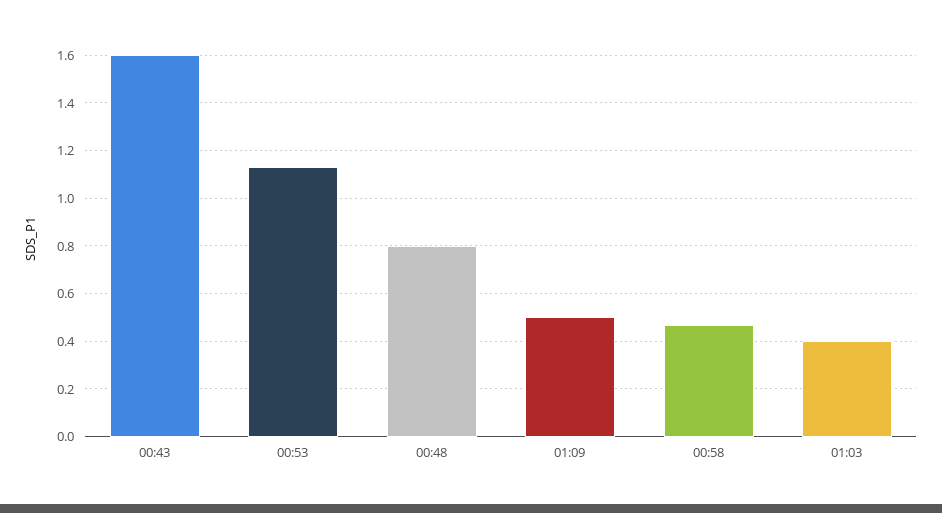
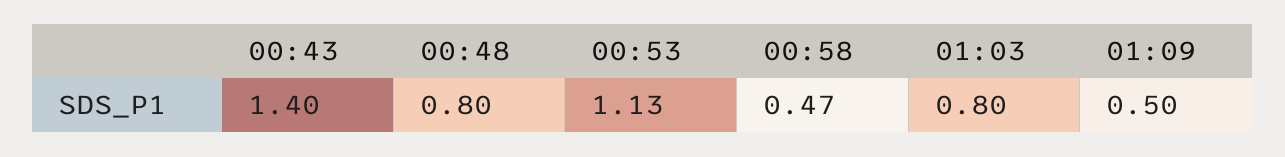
00:43: 1.6 -> 1.4
01:03: 0.4 -> 0.8

